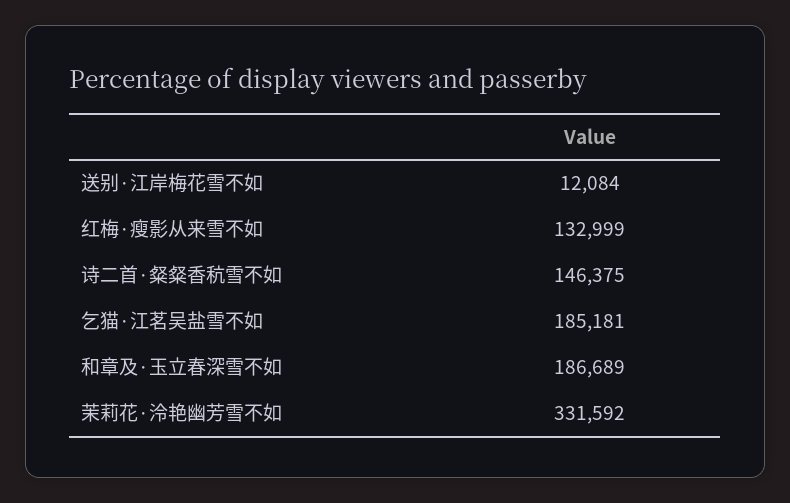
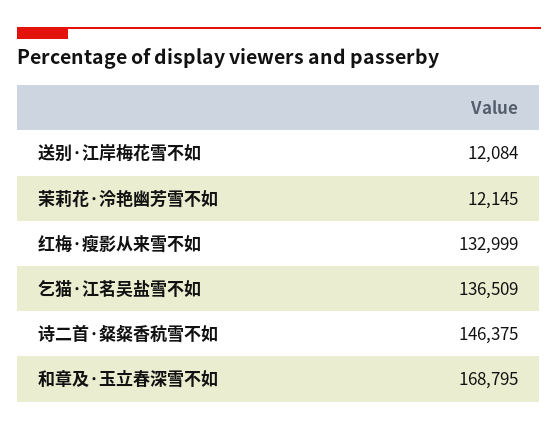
乞猫·江茗吴盐雪不如: 185181 -> 136509
和章及·玉立春深雪不如: 186689 -> 168795
茉莉花·泠艳幽芳雪不如: 331592 -> 12145

